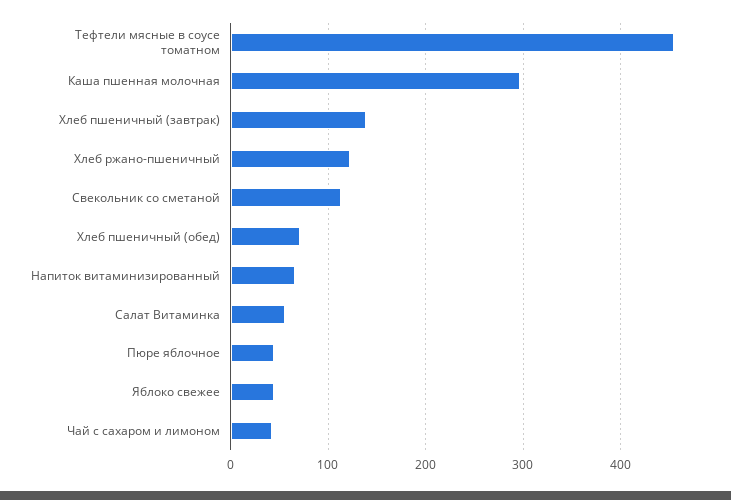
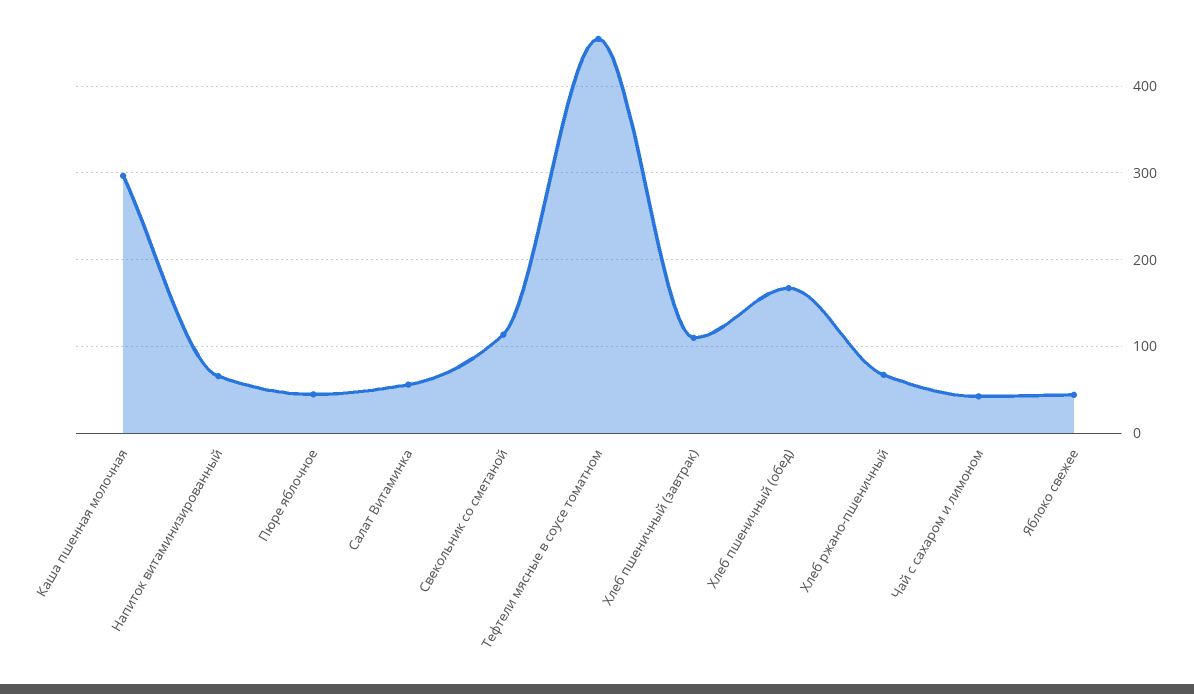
Хлеб пшеничный (завтрак): 140 -> 110
Хлеб ржано-пшеничный: 120 -> 70
Хлеб пшеничный (обед): 70 -> 170

